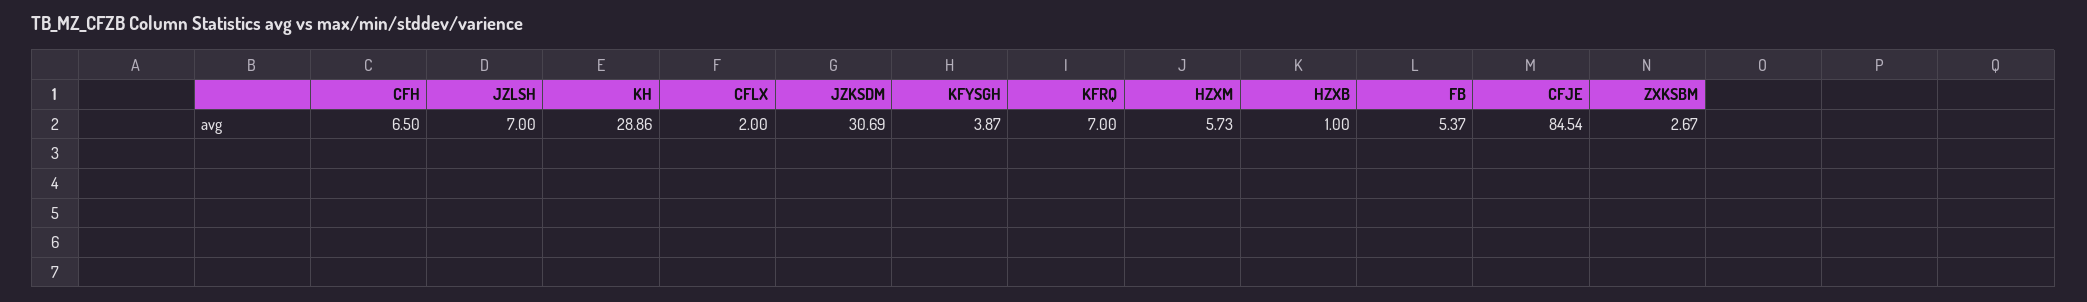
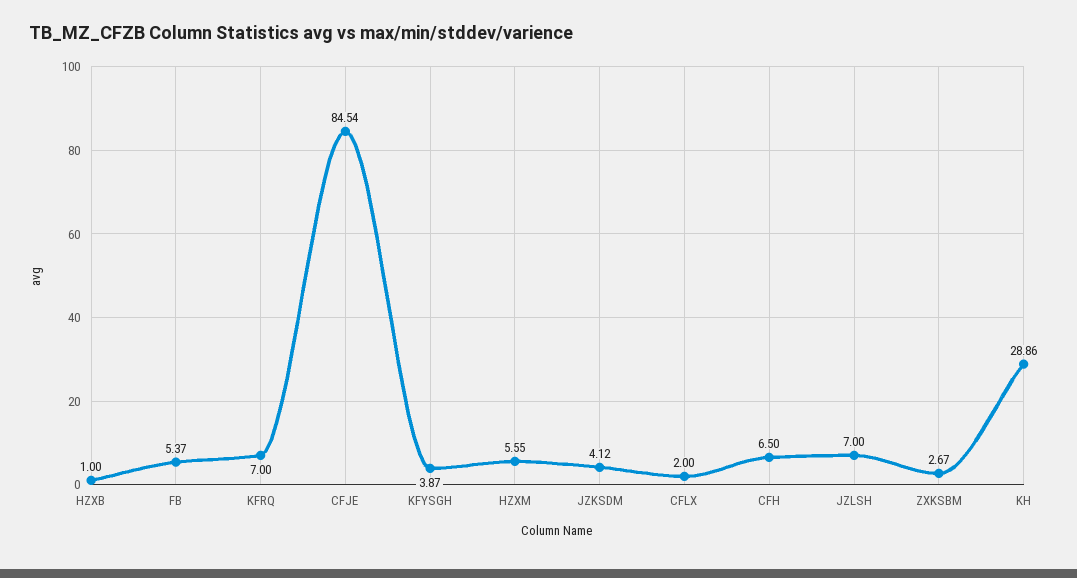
JZKSDM: 30.69 -> 4.12
HZXM: 5.73 -> 5.55

